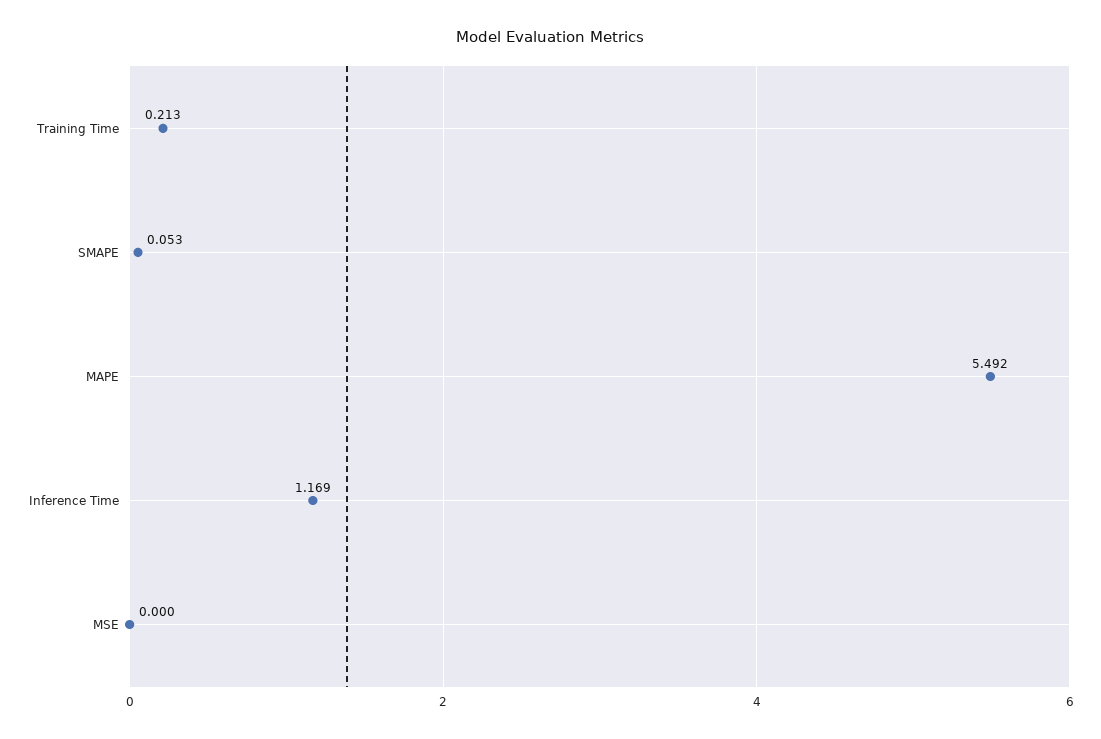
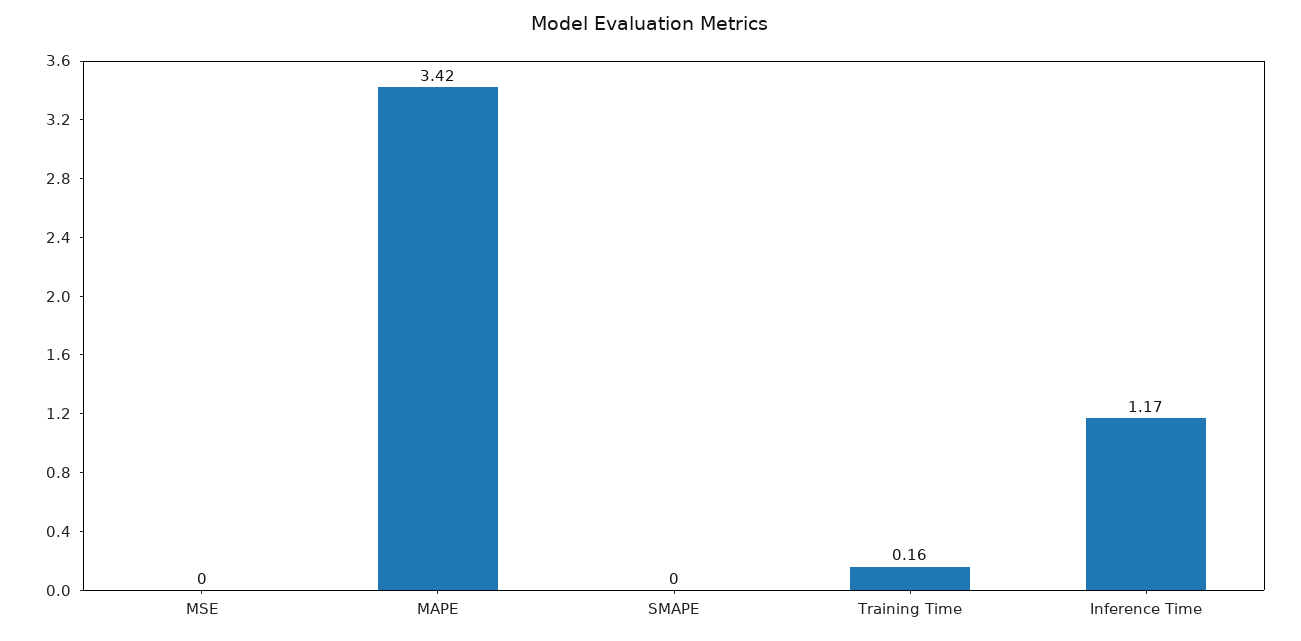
Training Time: 0.213 -> 0.16
SMAPE: 0.053 -> 0
MAPE: 5.492 -> 3.42

